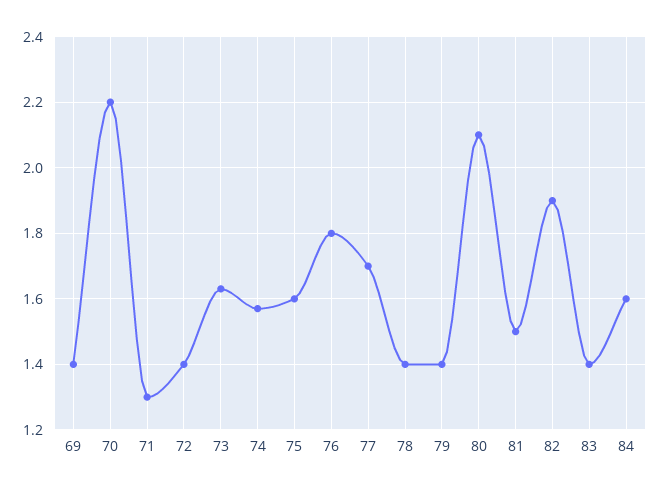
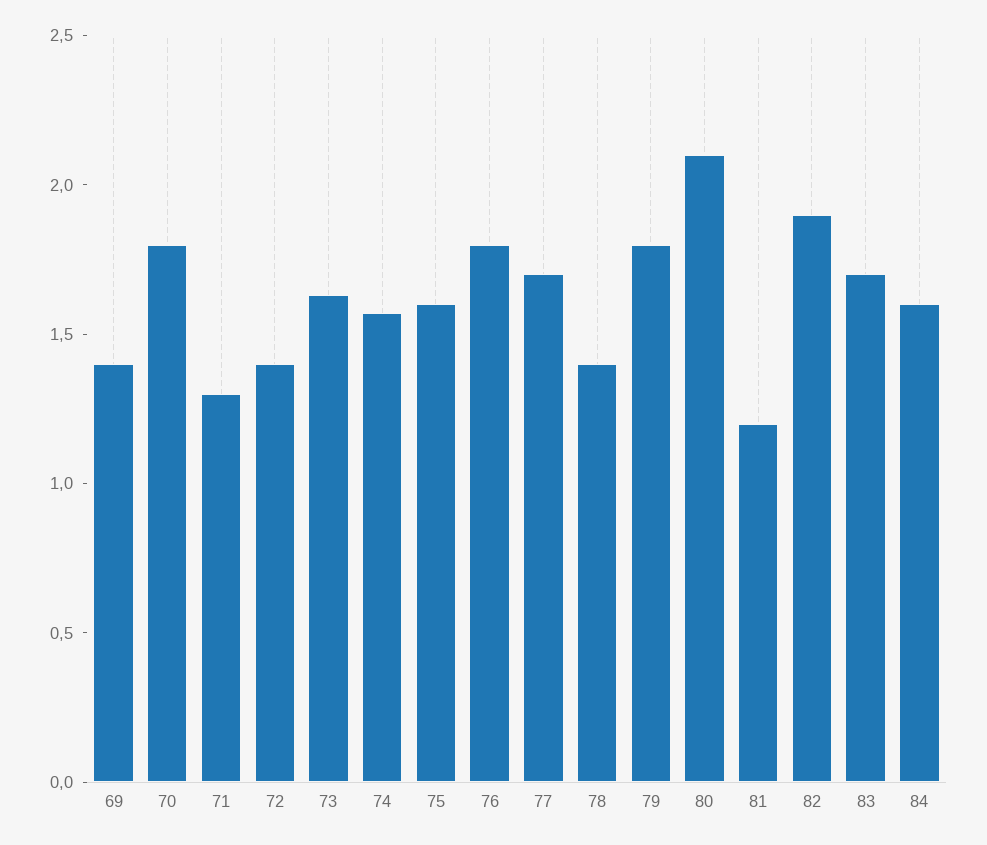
70: 2.2 -> 1.8
79: 1.4 -> 1.8
81: 1.5 -> 1.2
83: 1.4 -> 1.7

